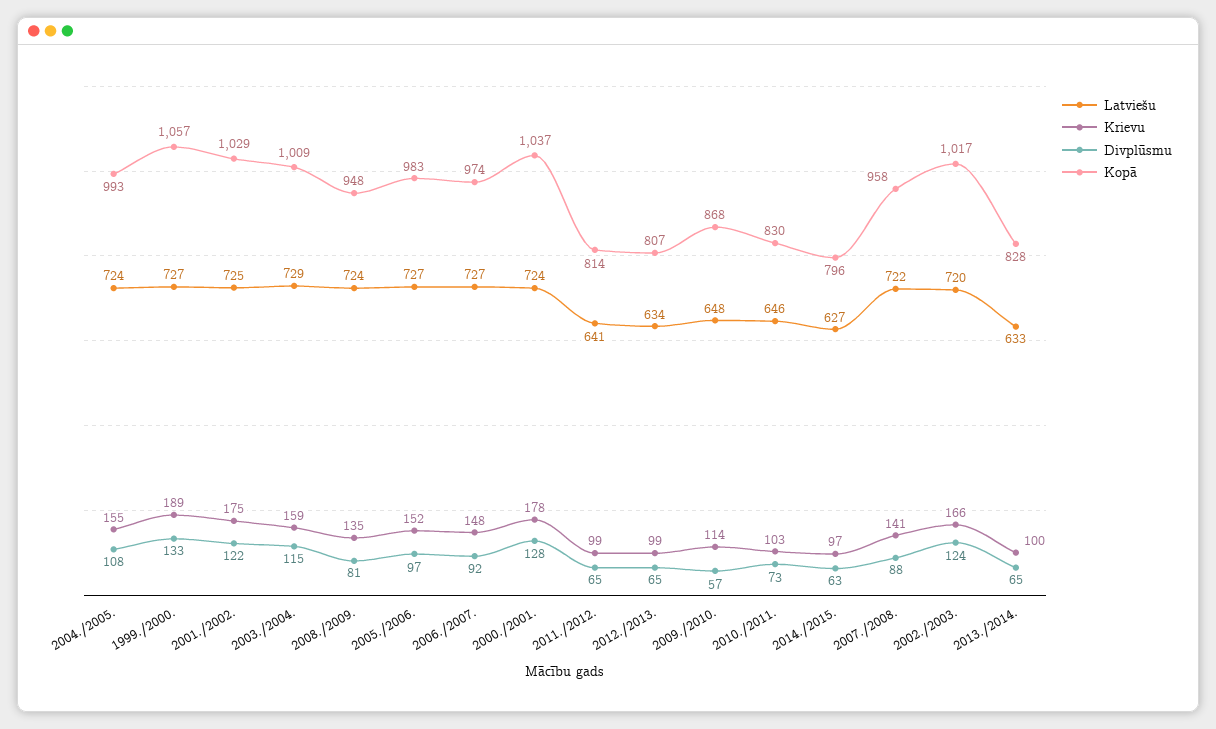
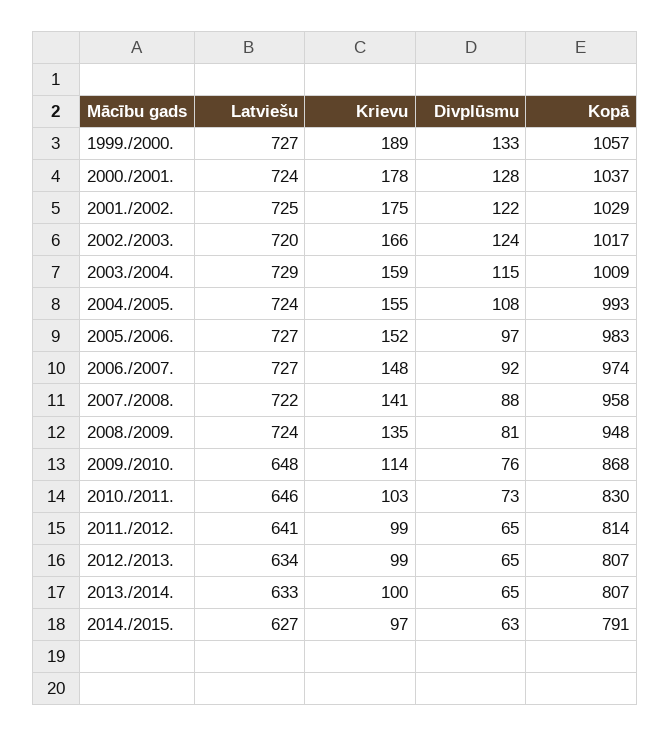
Divplūsmu, 2009./2010.: 57 -> 76
Kopā, 2014./2015.: 796 -> 791
Kopā, 2013./2014.: 828 -> 807

